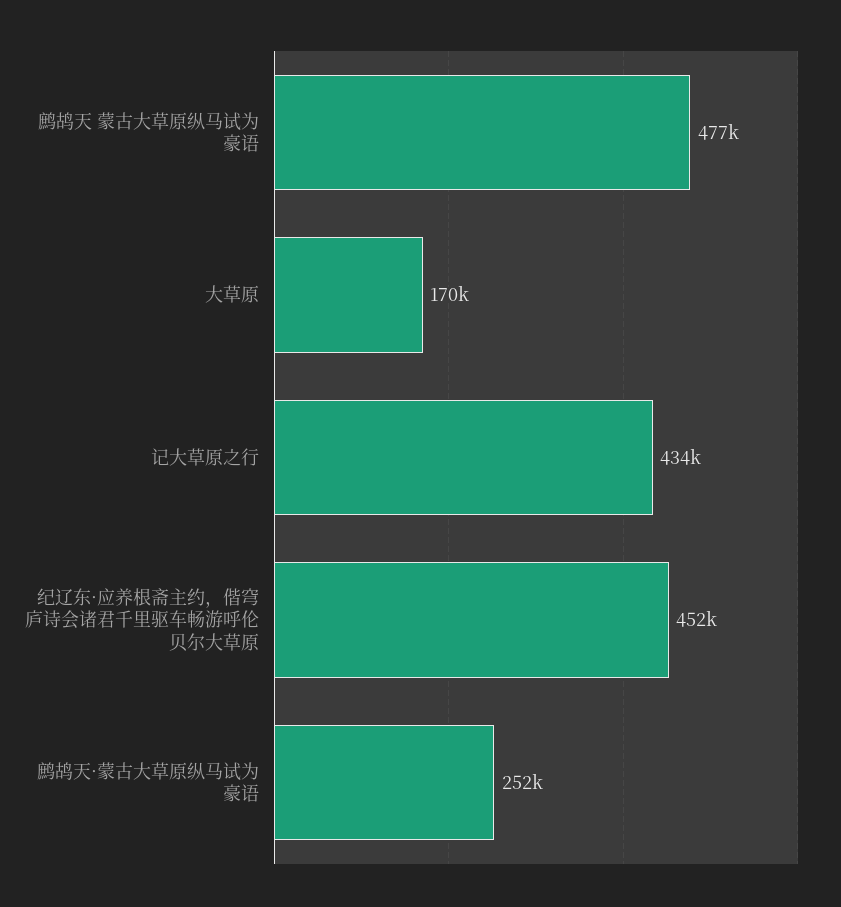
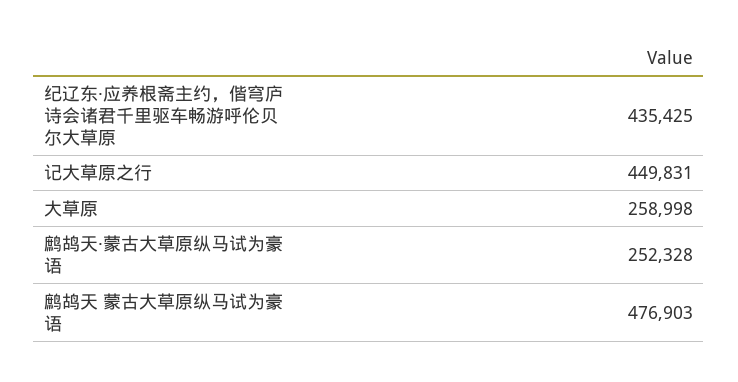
大草原: 170000 -> 258998
记大草原之行: 434000 -> 449831
纪辽东·应养根斋主约，偕穹庐诗会诸君千里驱车畅游呼伦贝尔大草原: 452000 -> 435425

